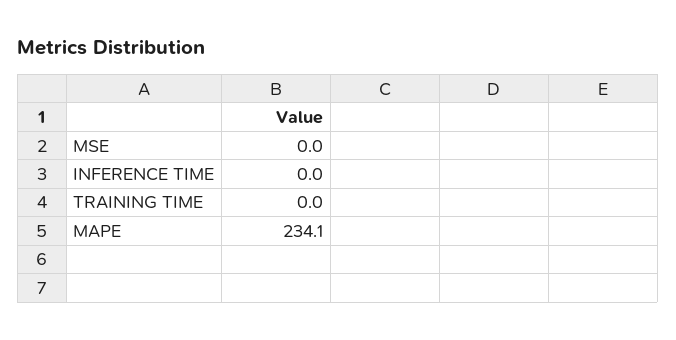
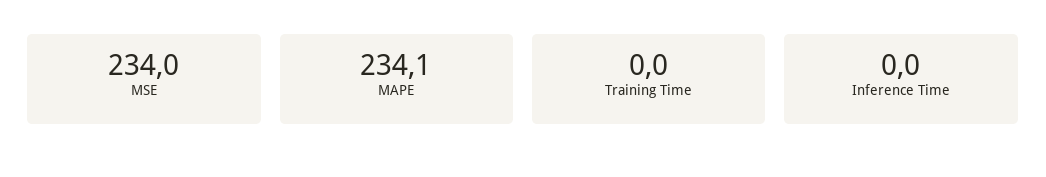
MSE: 0 -> 234

